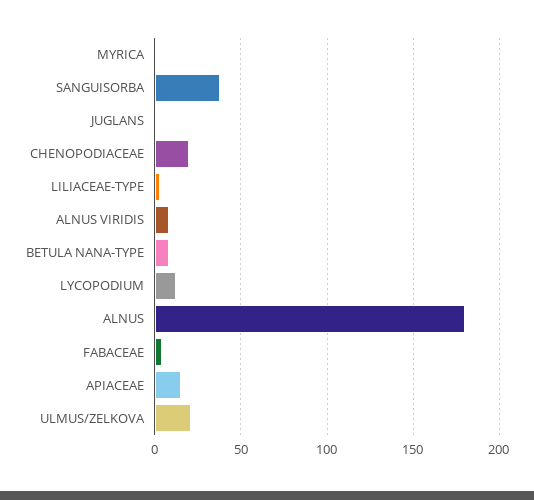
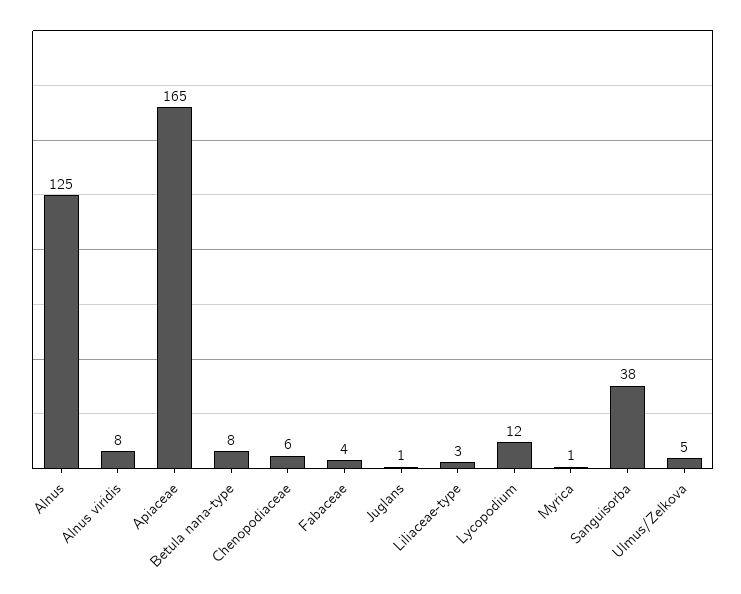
CHENOPODIACEAE: 20 -> 6
ALNUS: 180 -> 125
APIACEAE: 15 -> 165
ULMUS/ZELKOVA: 20 -> 5

